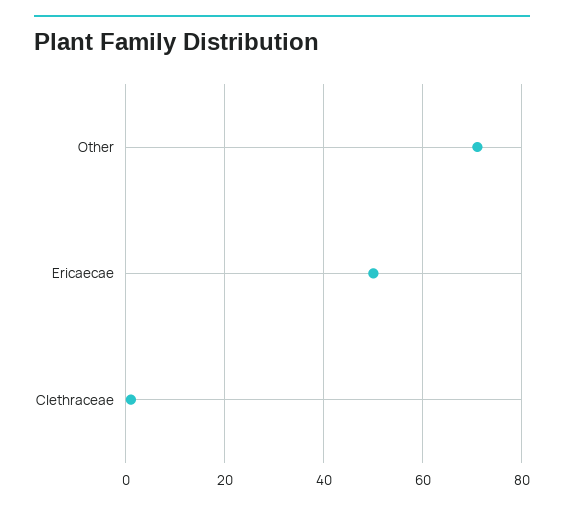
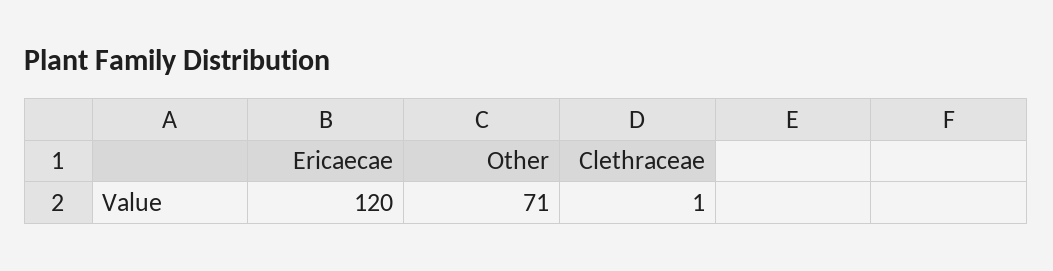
Ericaecae: 50 -> 120

